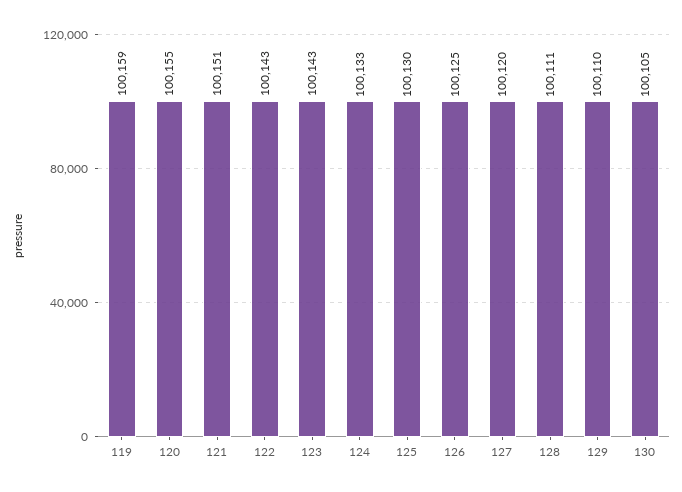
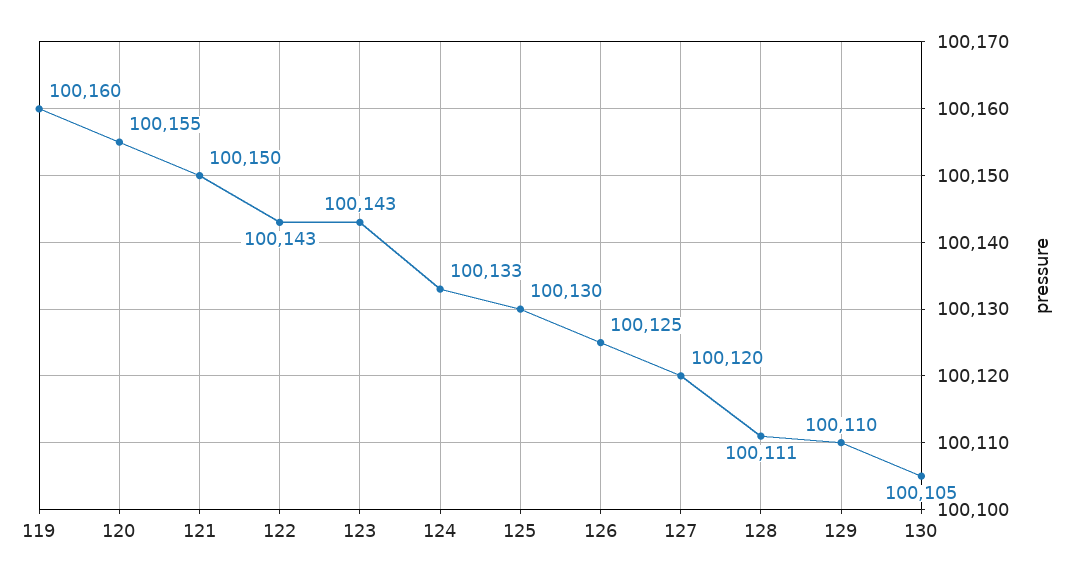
119: 100159 -> 100160
121: 100151 -> 100150

